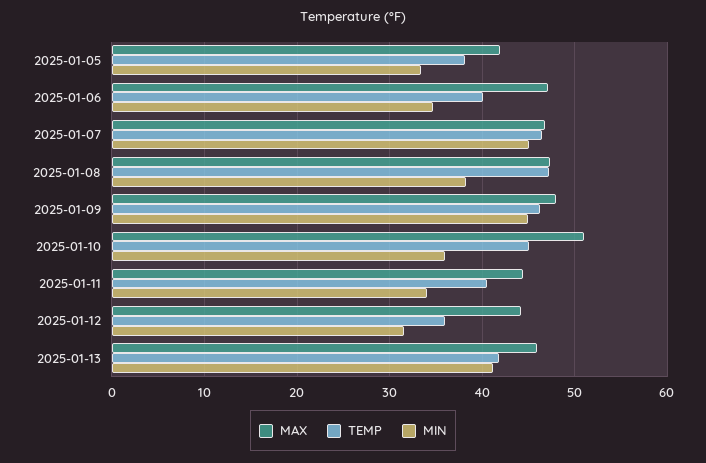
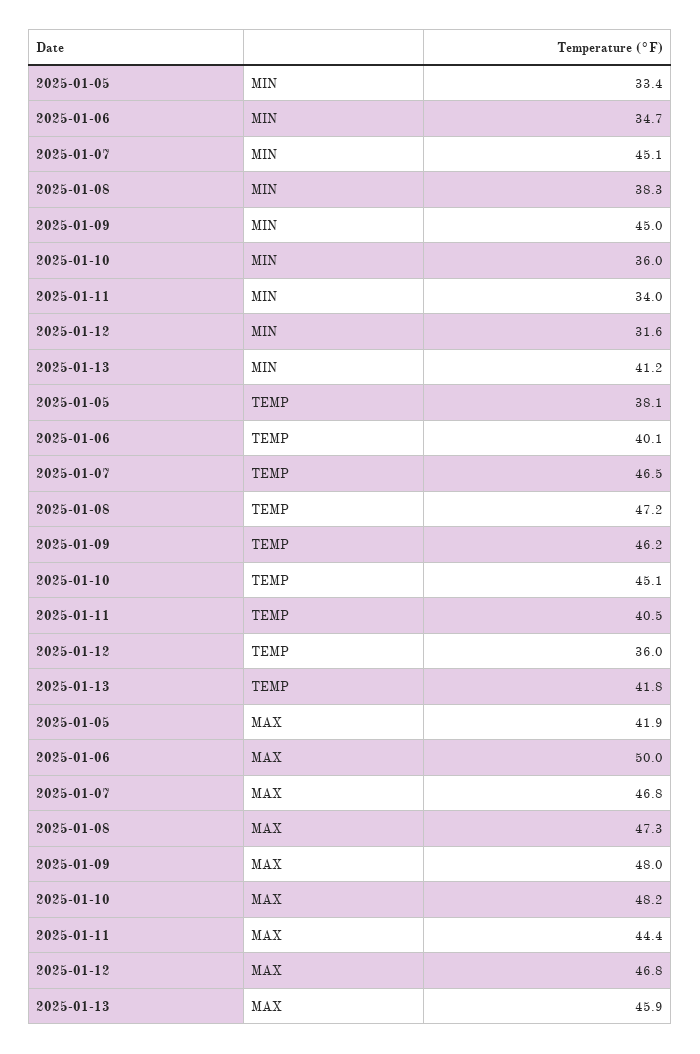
MAX, 2025-01-06: 47 -> 50
MAX, 2025-01-10: 51 -> 48.2
MAX, 2025-01-12: 44 -> 46.8

